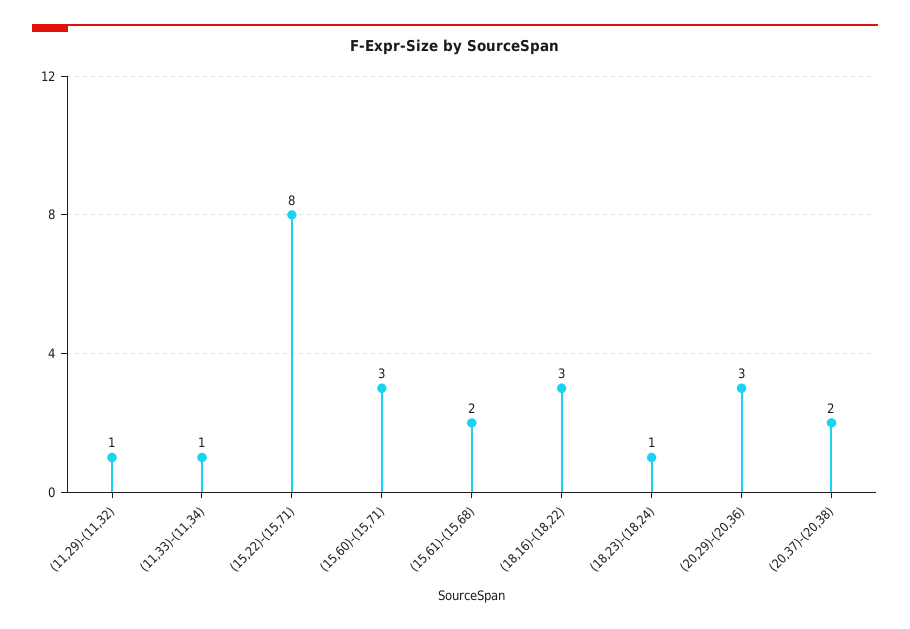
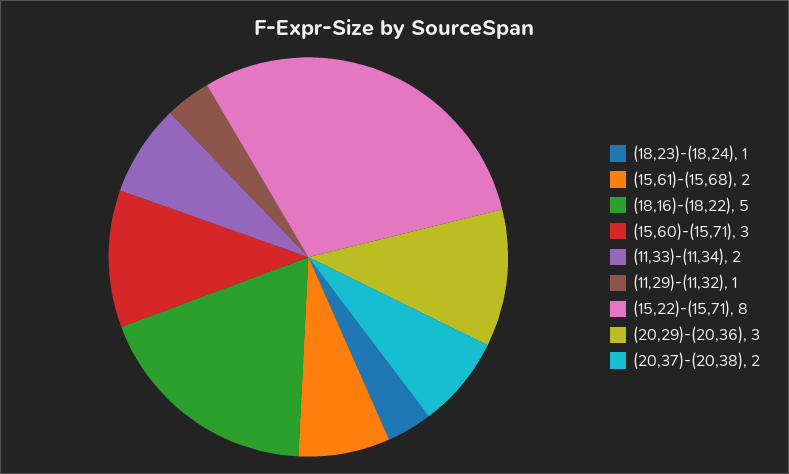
(11,33)-(11,34): 1 -> 2
(18,16)-(18,22): 3 -> 5

